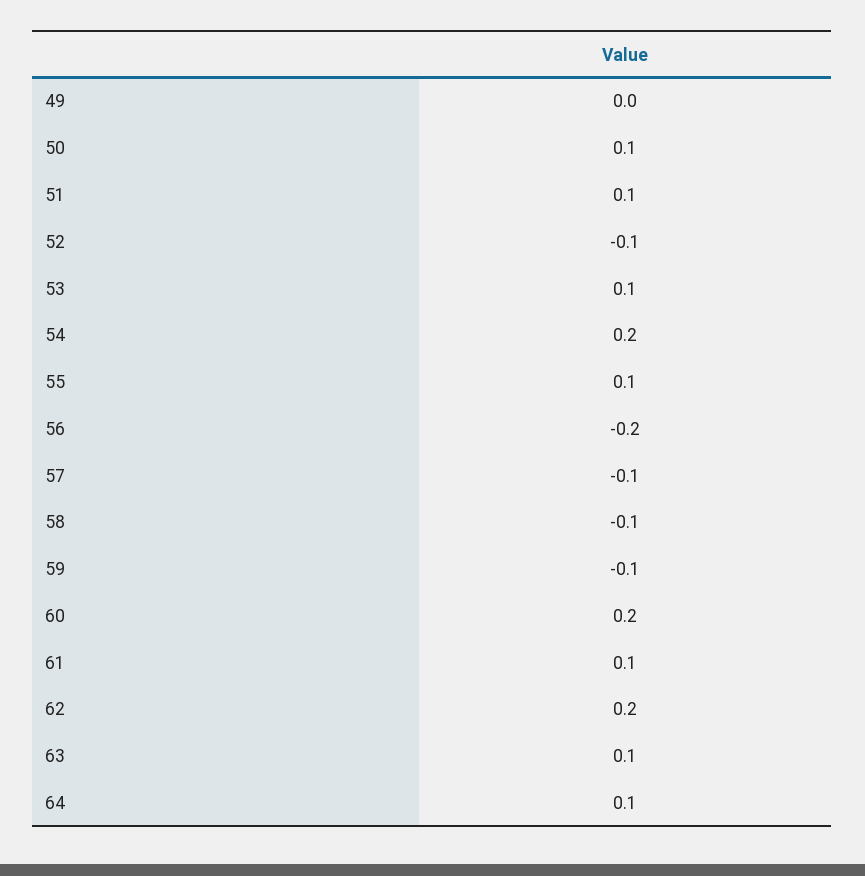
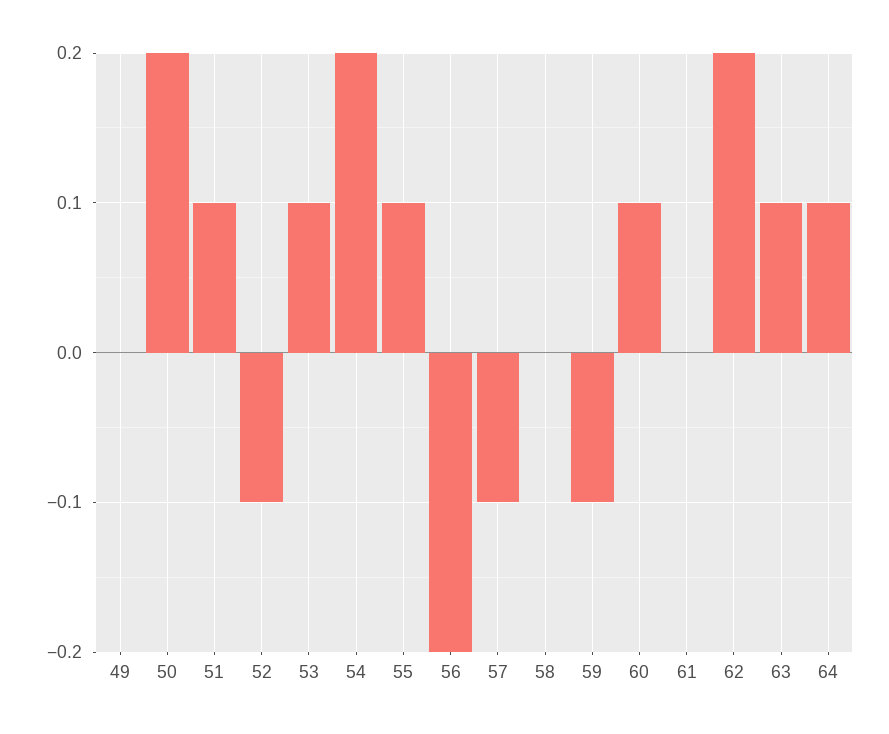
50: 0.1 -> 0.2
58: -0.1 -> 0
60: 0.2 -> 0.1
61: 0.1 -> 0

